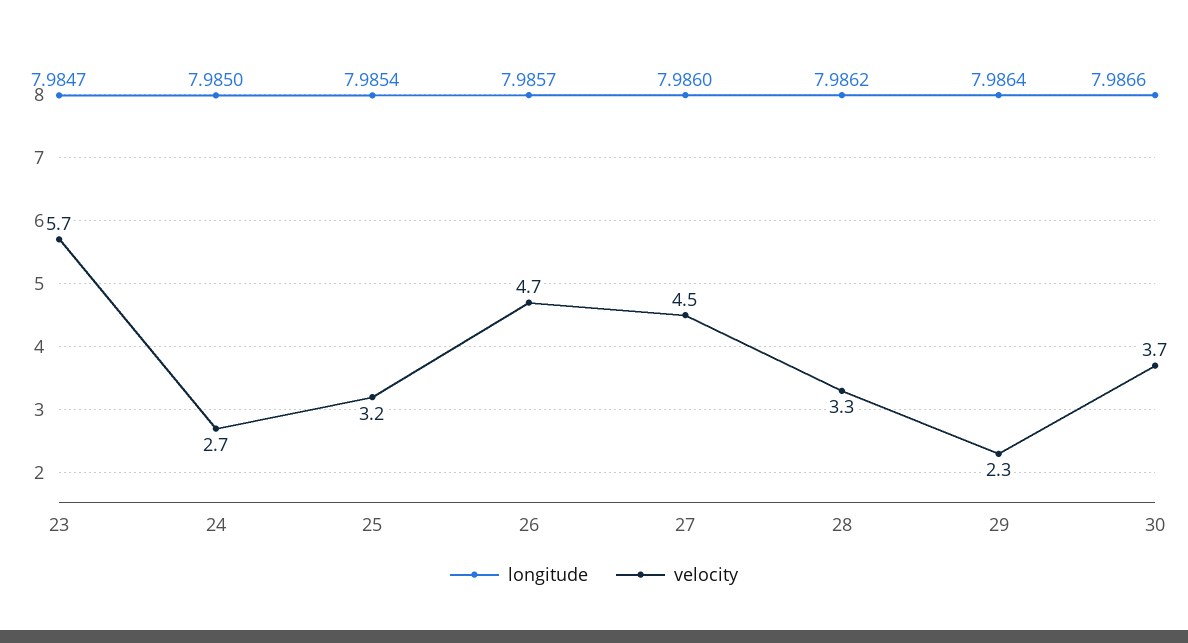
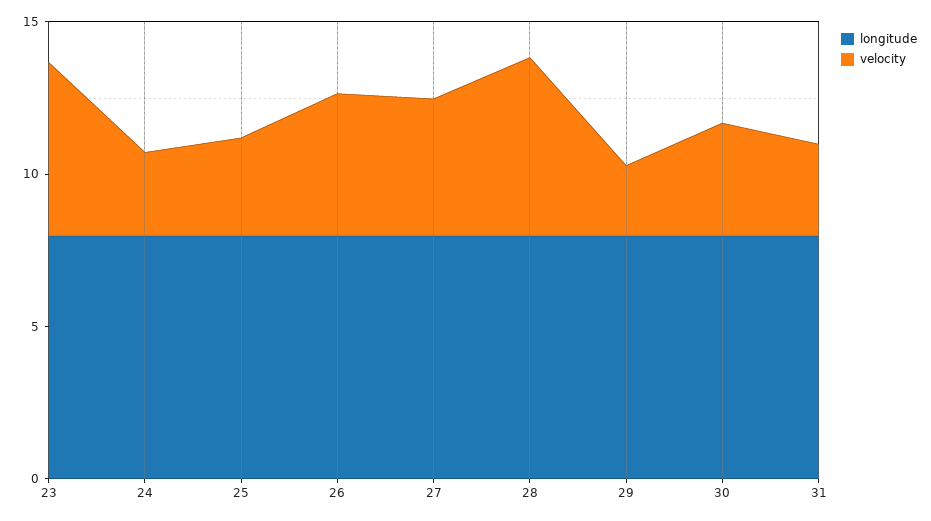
velocity, 28: 3.3 -> 6
longitude, 31: none -> 8
velocity, 31: none -> 3

